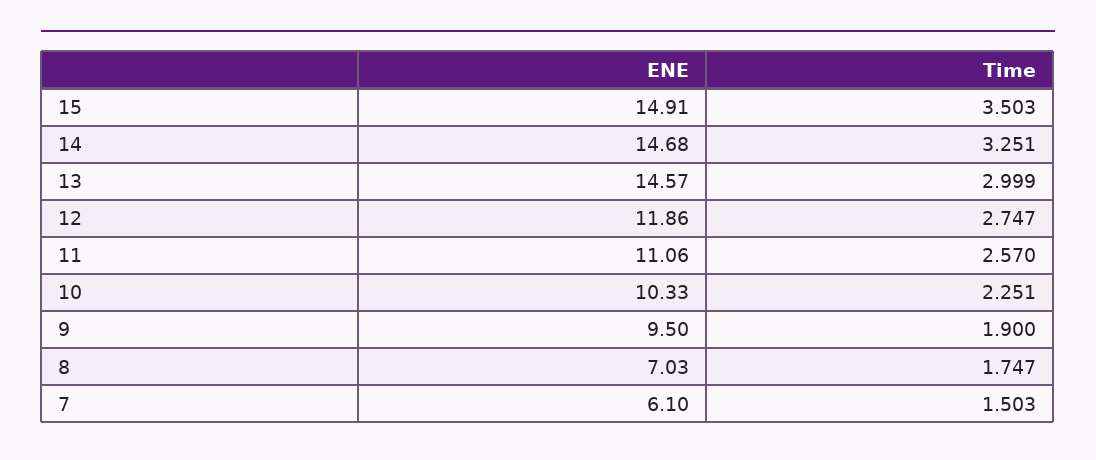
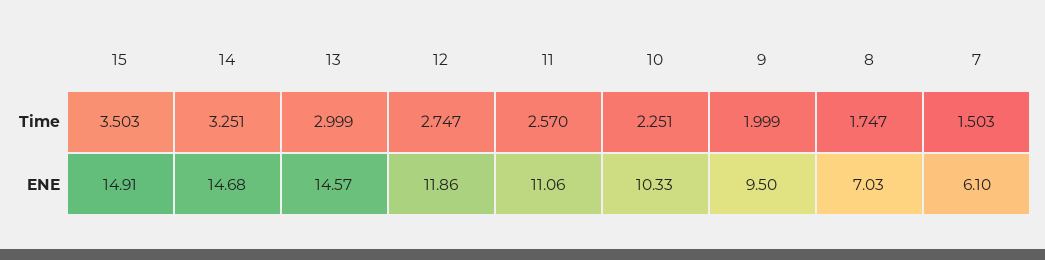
Time, 9: 1.9 -> 1.999

